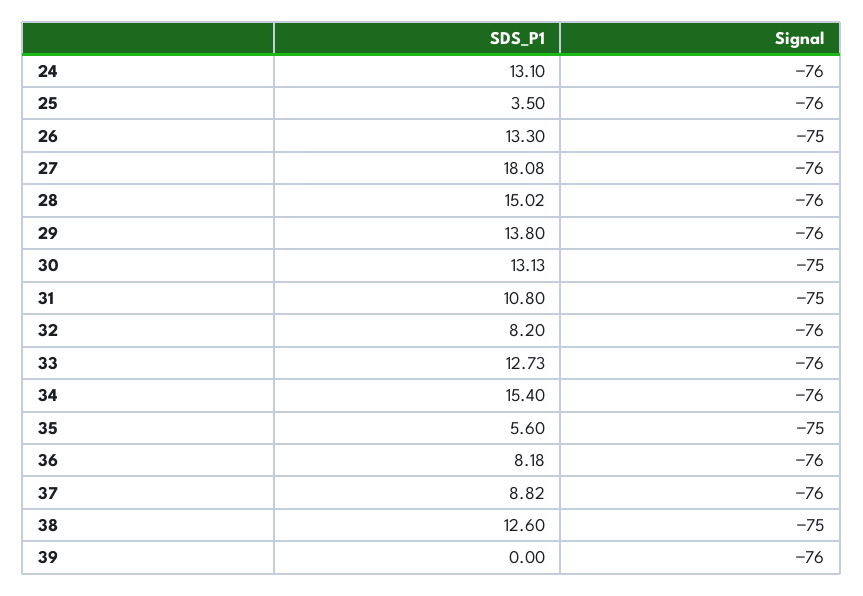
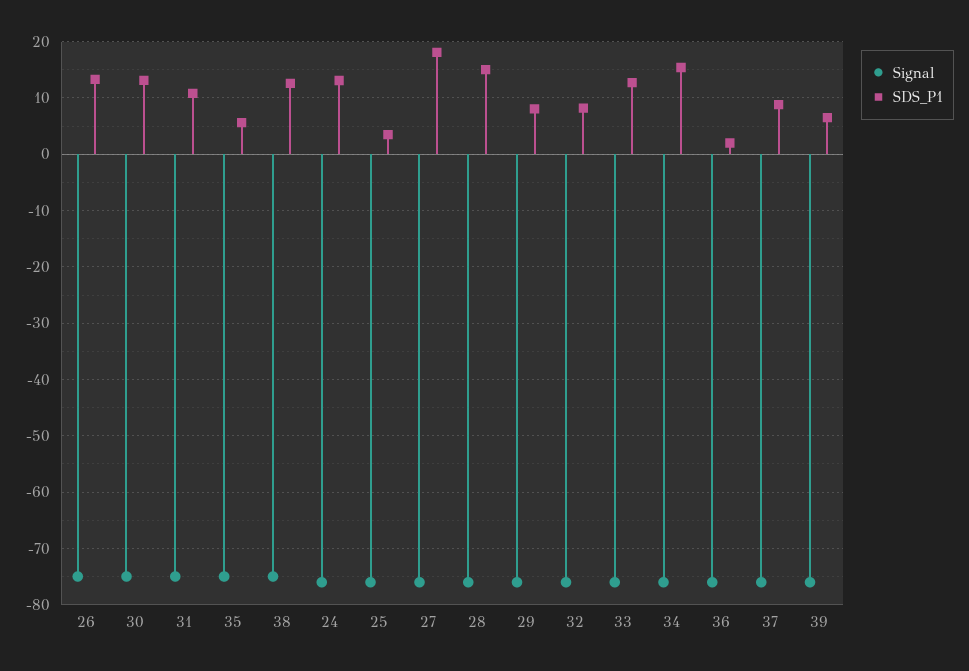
SDS_P1, 29: 13.8 -> 8
SDS_P1, 36: 8.18 -> 2
SDS_P1, 39: 0 -> 6

